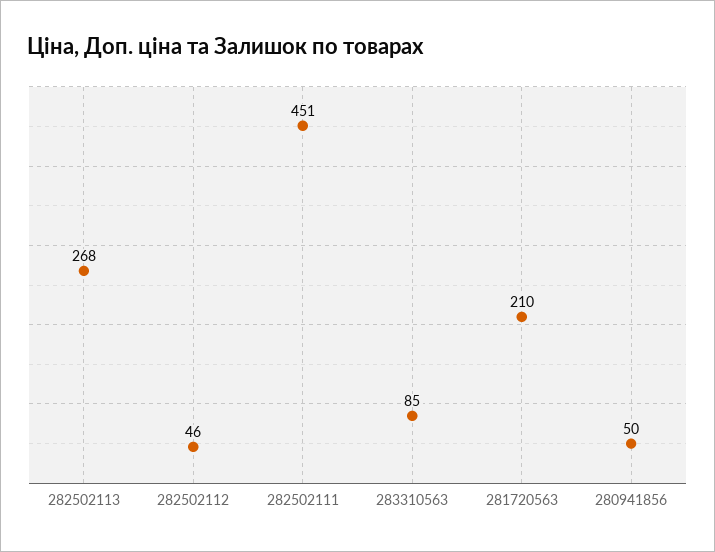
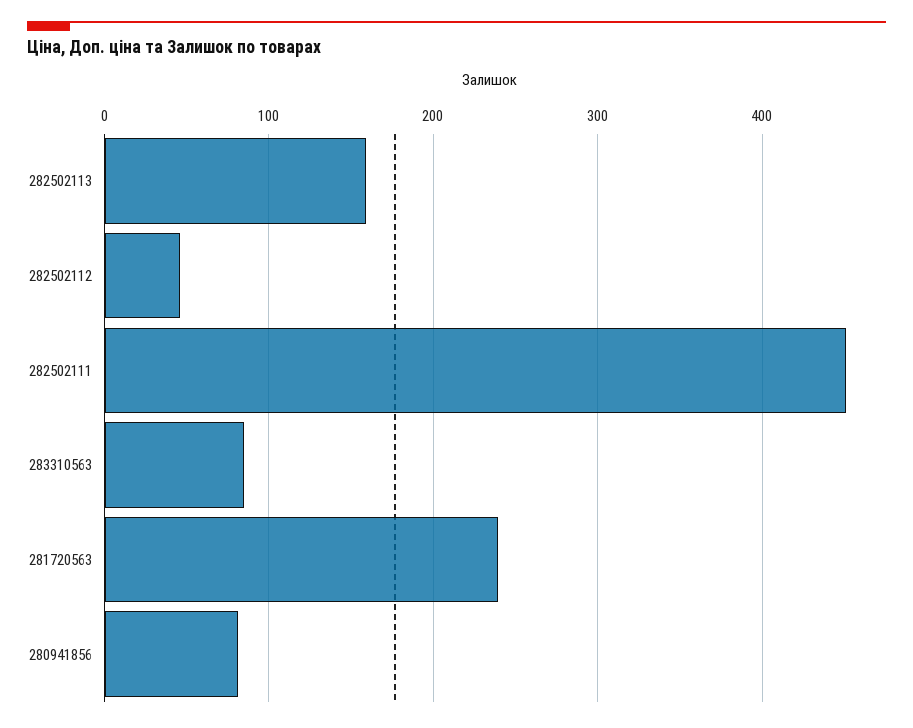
282502113: 268 -> 160
281720563: 210 -> 240
280941856: 50 -> 80

